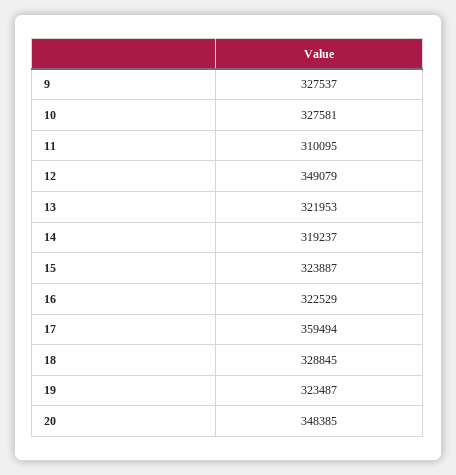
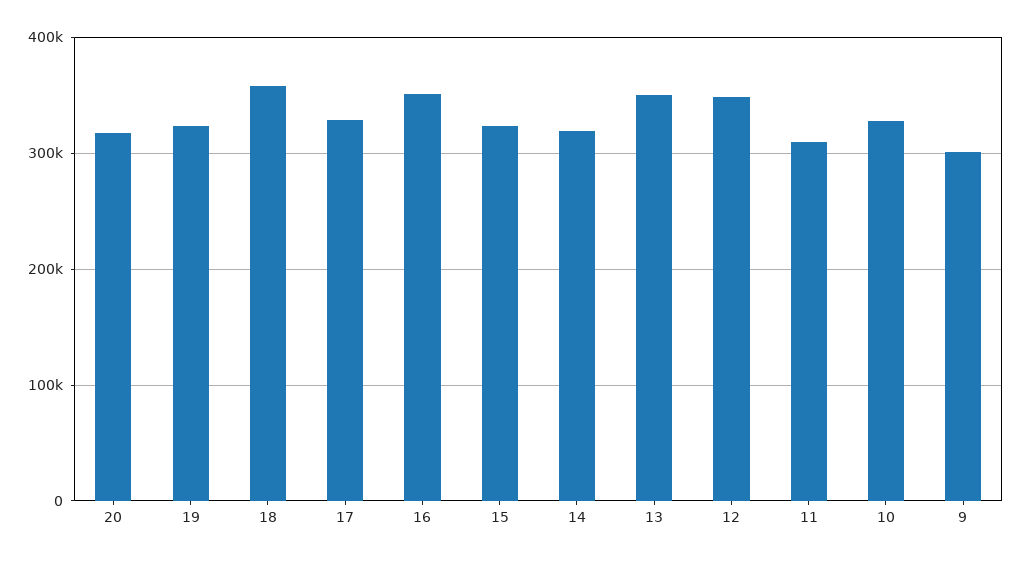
9: 327537 -> 300000
13: 321953 -> 350000
16: 322529 -> 350000
17: 359494 -> 330000
18: 328845 -> 360000
20: 348385 -> 320000

